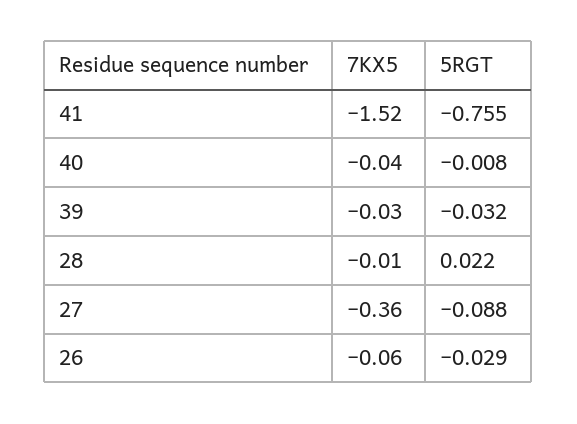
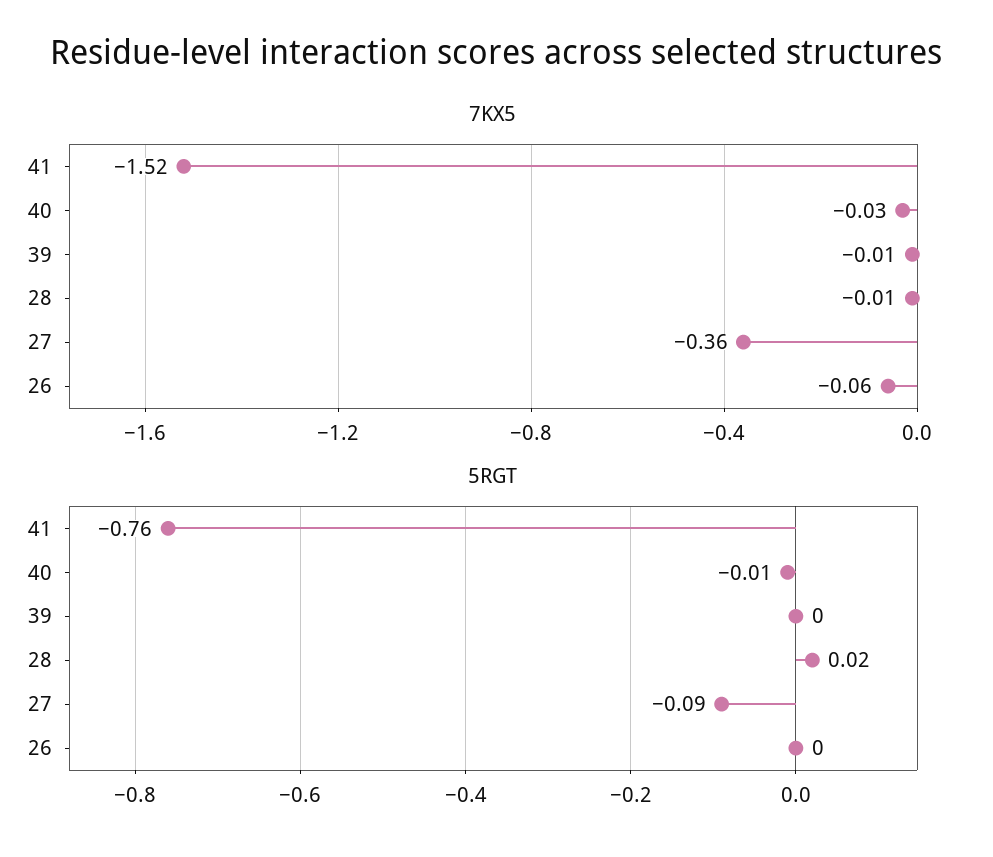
7KX5, 40: -0.04 -> -0.03
7KX5, 39: -0.03 -> -0.01
5RGT, 39: -0.032 -> 0
5RGT, 26: -0.029 -> 0

